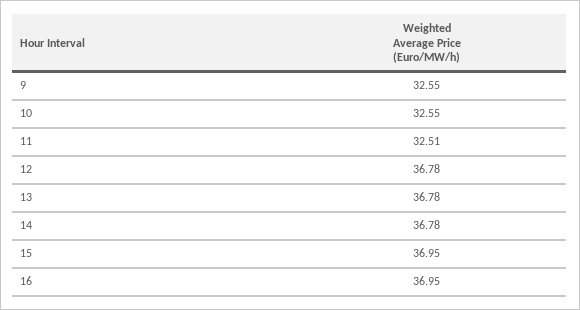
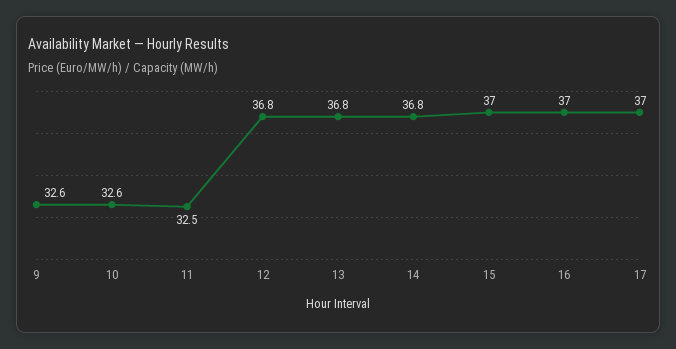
17: none -> 37

